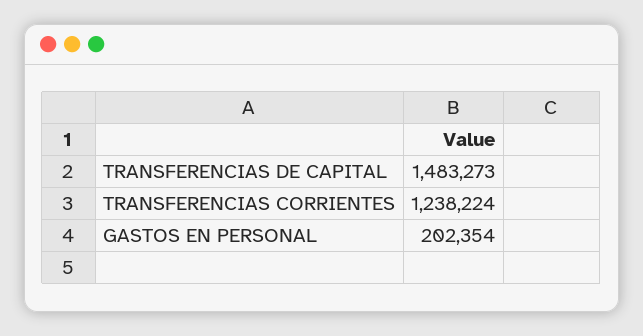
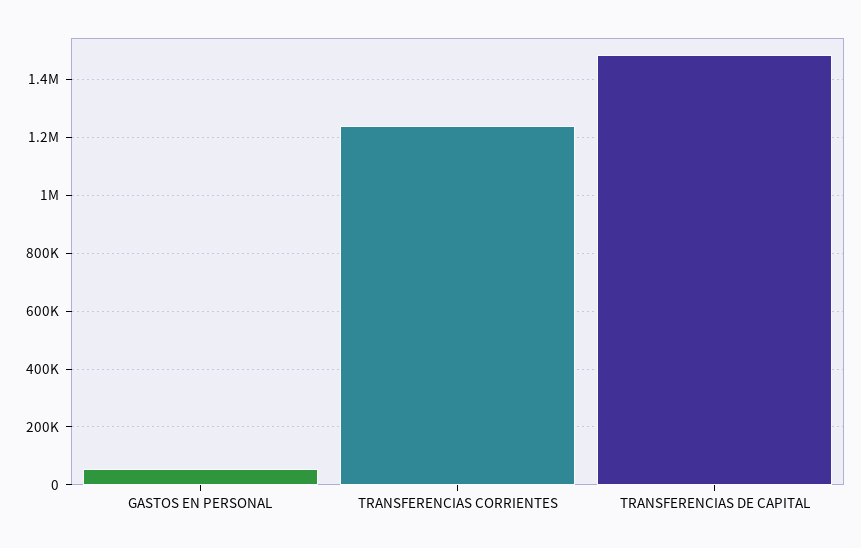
GASTOS EN PERSONAL: 202354 -> 50000

